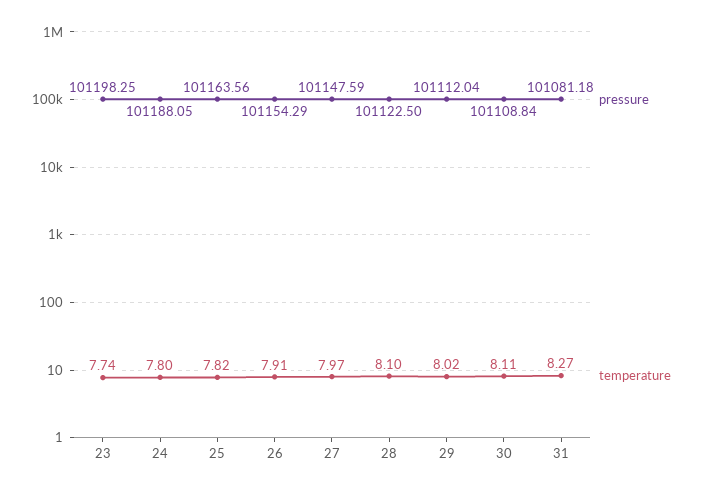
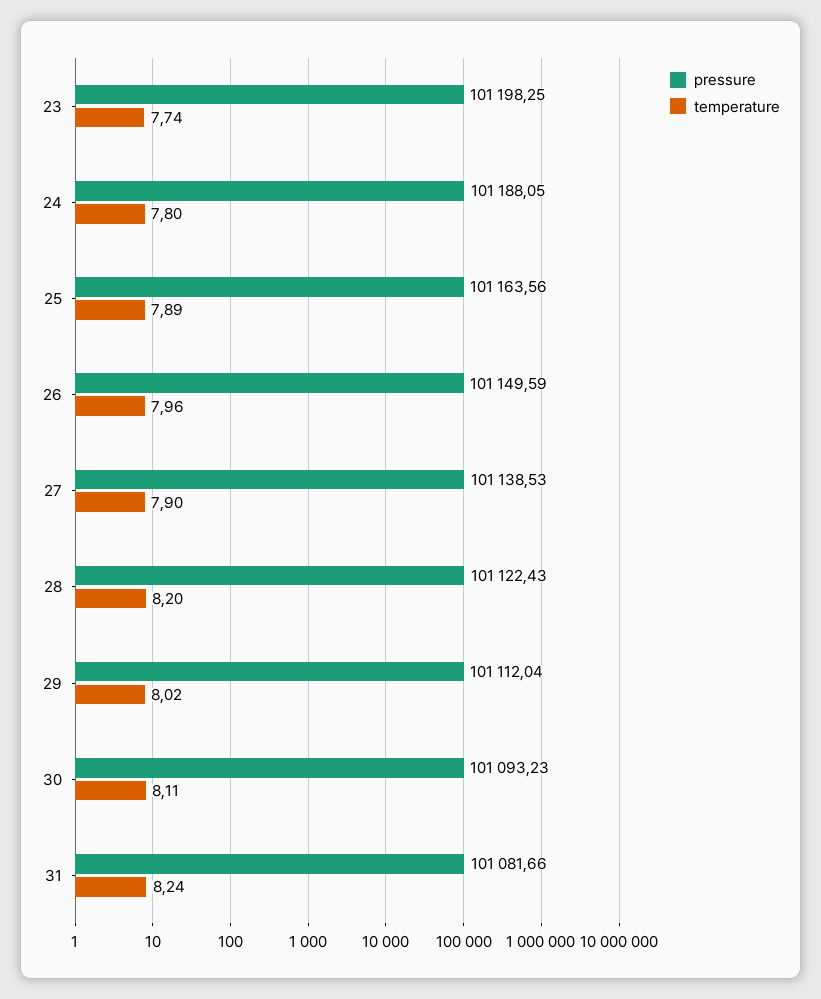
temperature, 25: 7.82 -> 7.89
pressure, 26: 101154.29 -> 101149.59
temperature, 26: 7.91 -> 7.96
pressure, 27: 101147.59 -> 101138.53
temperature, 27: 7.97 -> 7.9
pressure, 28: 101122.5 -> 101122.43
temperature, 28: 8.1 -> 8.2
pressure, 30: 101108.84 -> 101093.23
pressure, 31: 101081.18 -> 101081.66
temperature, 31: 8.27 -> 8.24

